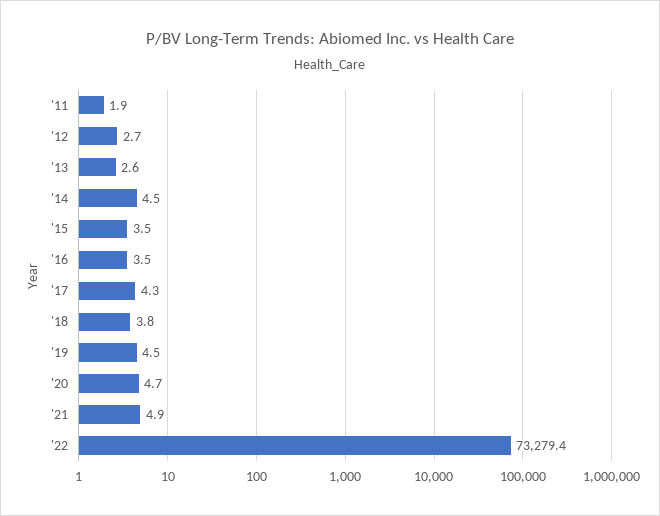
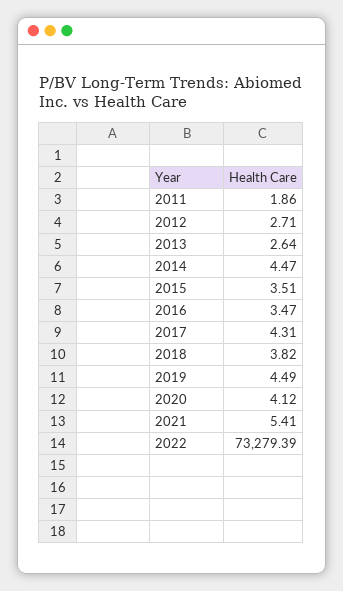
'20: 4.7 -> 4.12
'21: 4.9 -> 5.41

